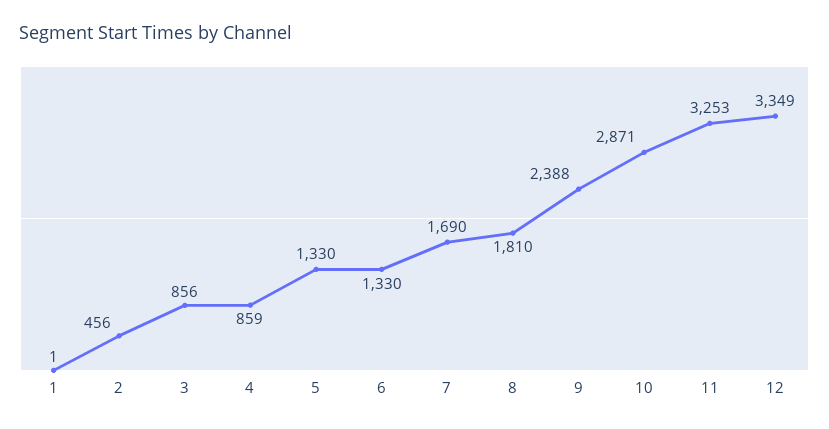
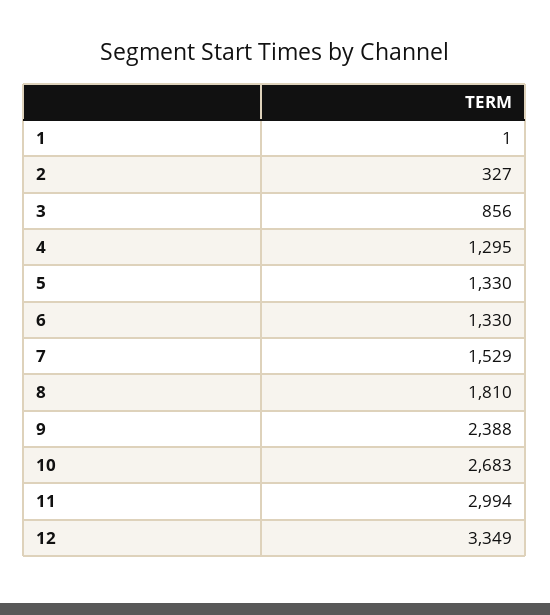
2: 456 -> 327
4: 859 -> 1295
7: 1690 -> 1529
10: 2871 -> 2683
11: 3253 -> 2994

